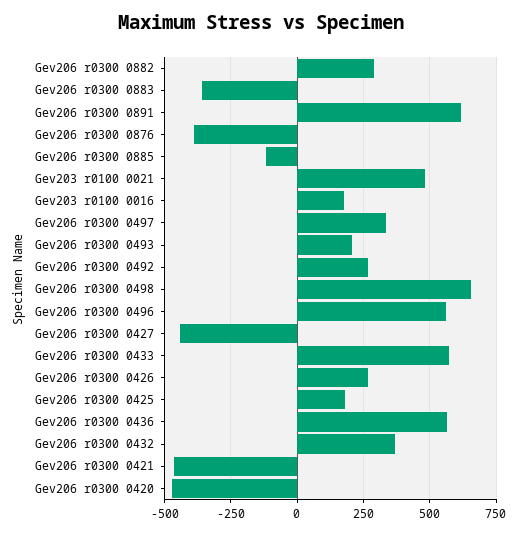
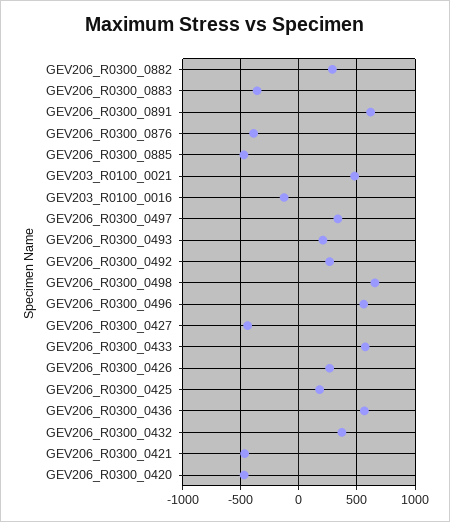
Gev206 r0300 0885: -125 -> -500
Gev203 r0100 0016: 175 -> -100

